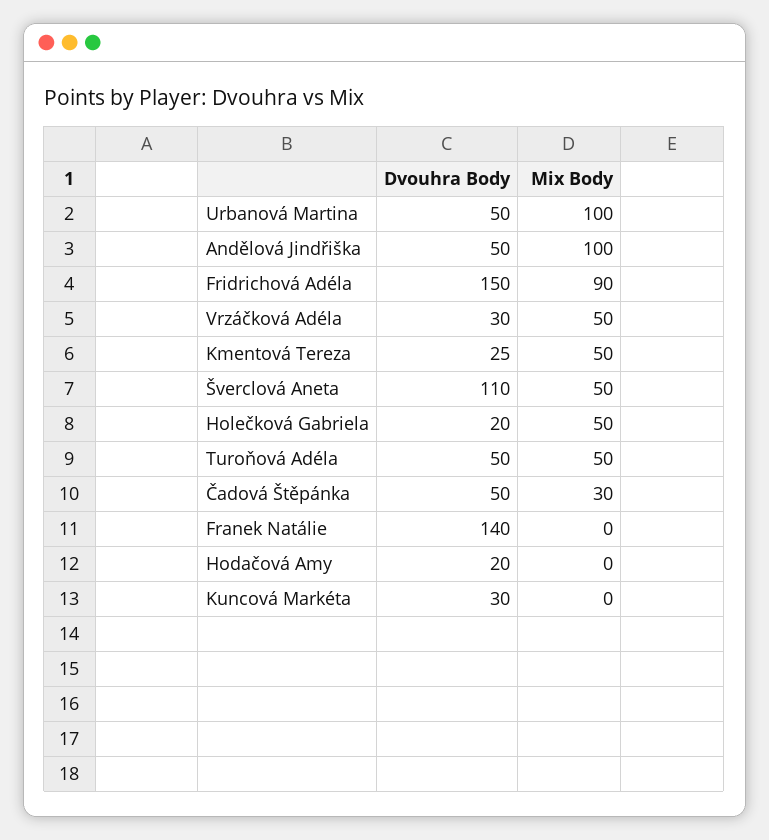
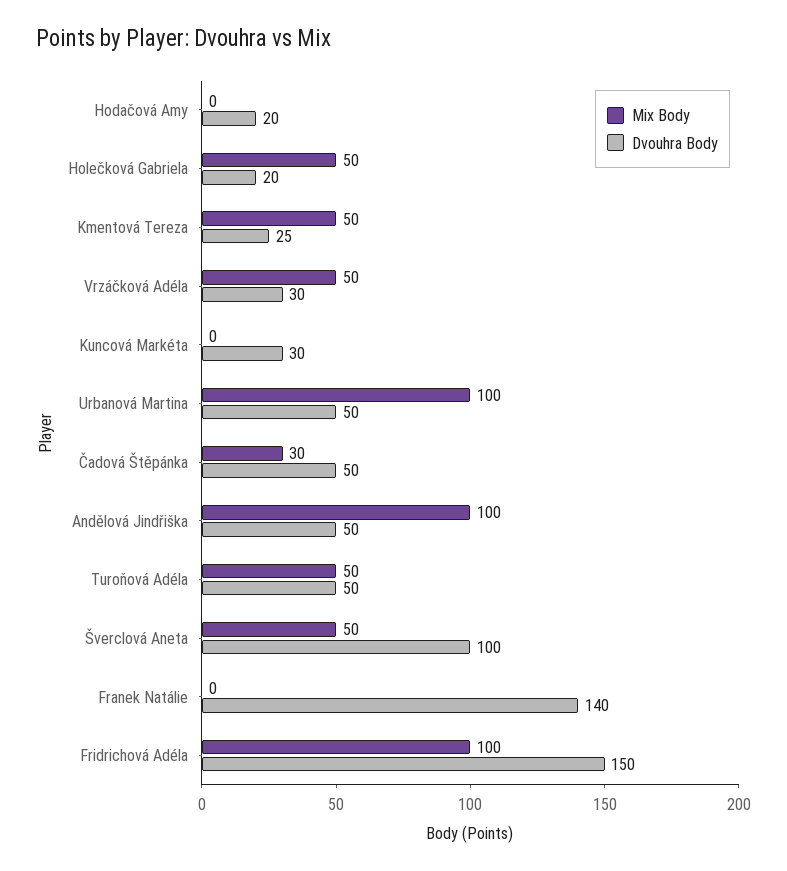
Mix Body, Fridrichová Adéla: 90 -> 100
Dvouhra Body, Šverclová Aneta: 110 -> 100

